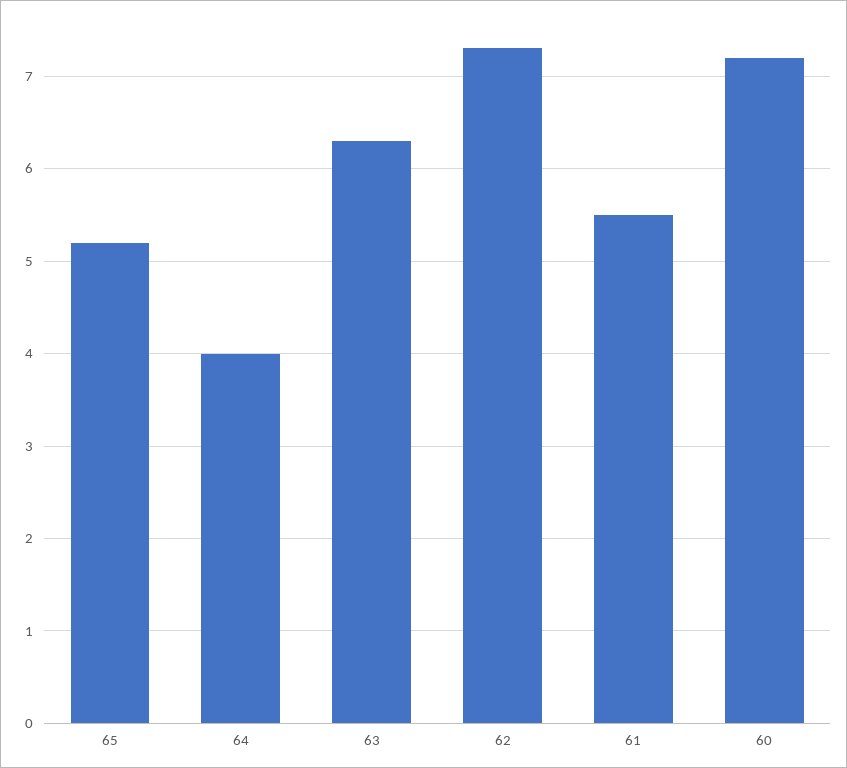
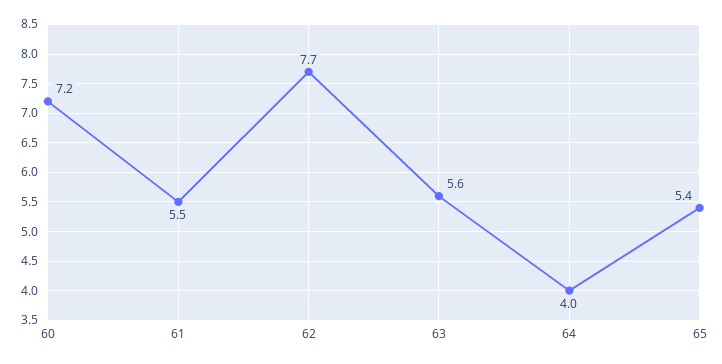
65: 5.2 -> 5.4
63: 6.3 -> 5.6
62: 7.3 -> 7.7

